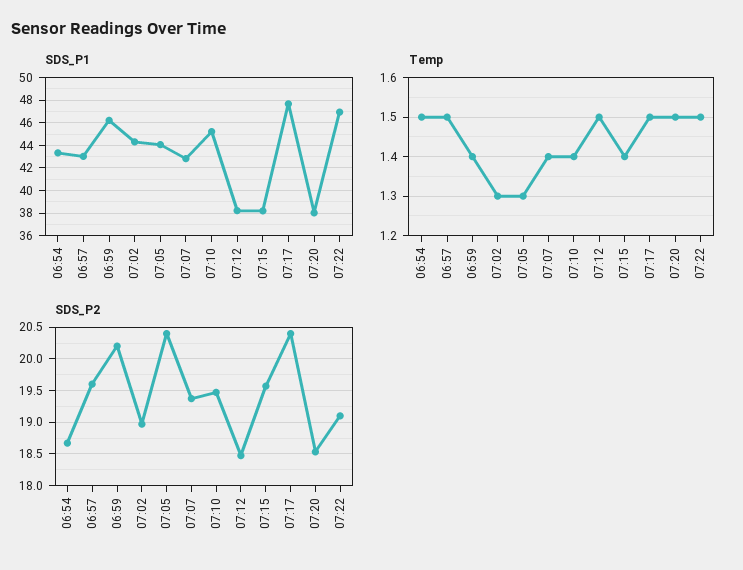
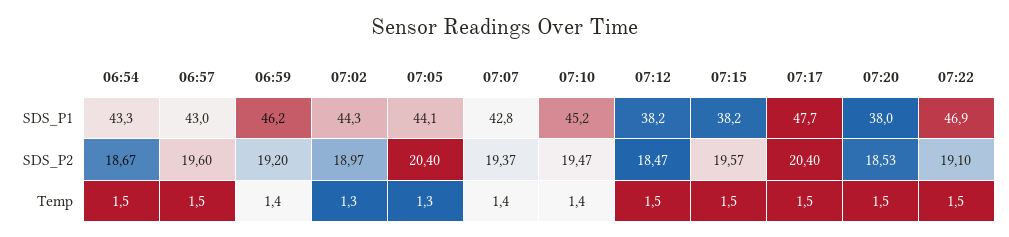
Temp, 07:15: 1.4 -> 1.5
SDS_P2, 06:59: 20.2 -> 19.2

